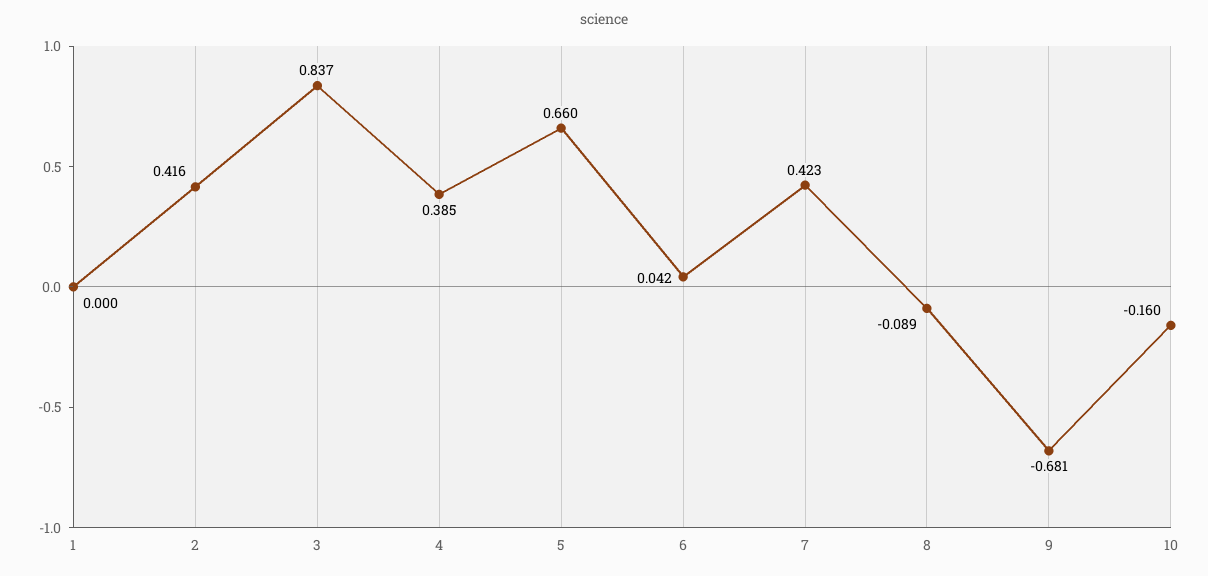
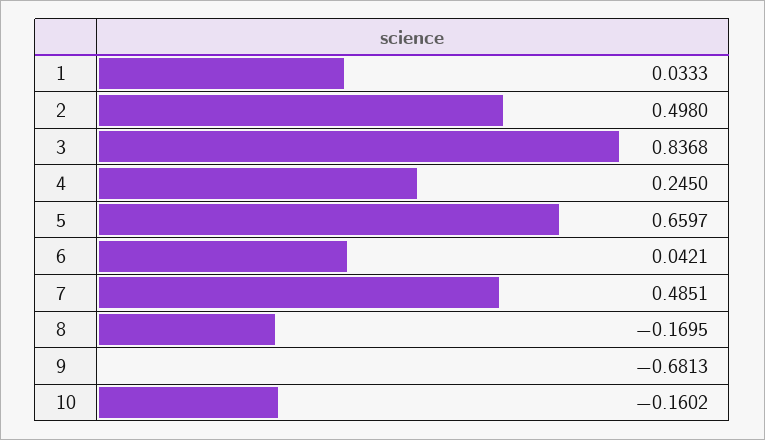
1: 0 -> 0.0333
2: 0.416 -> 0.498
4: 0.385 -> 0.245
7: 0.423 -> 0.4851
8: -0.089 -> -0.1695

